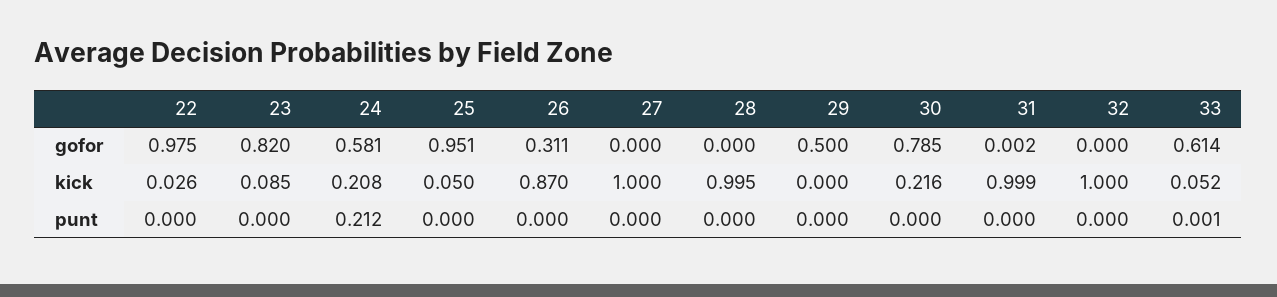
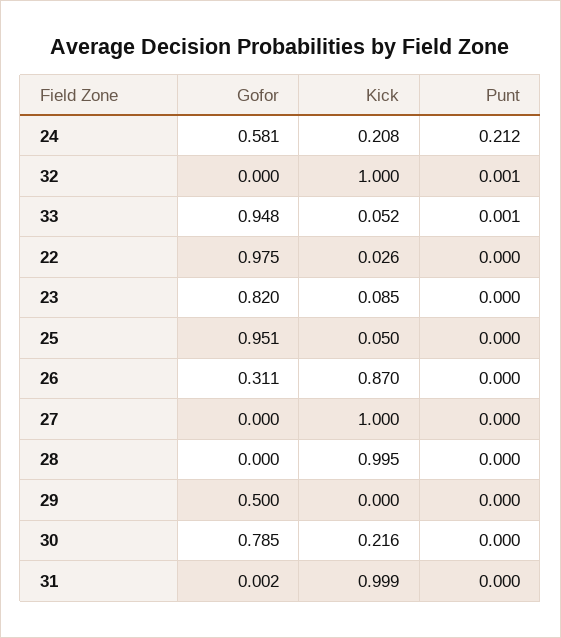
33, gofor: 0.614 -> 0.948
32, punt: 0 -> 0.001

